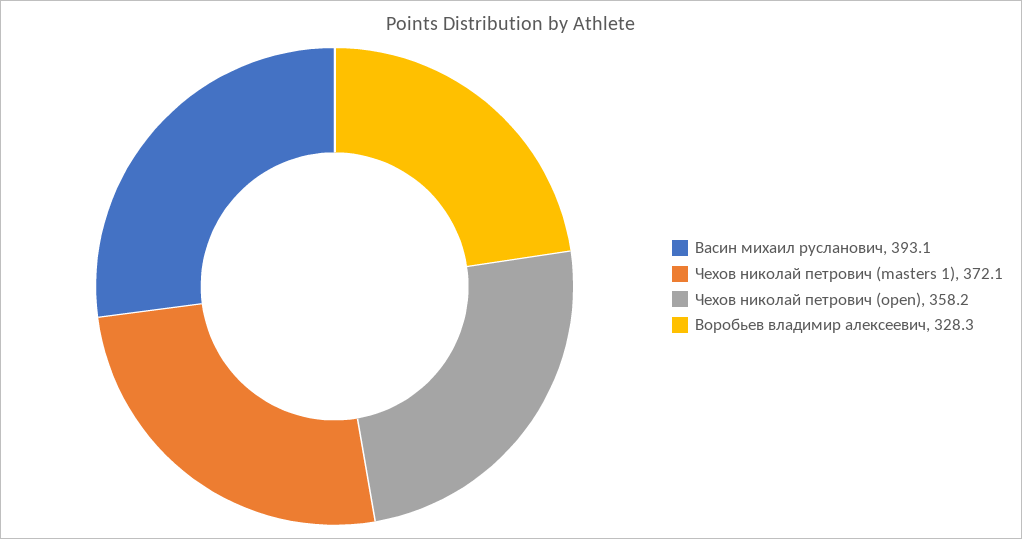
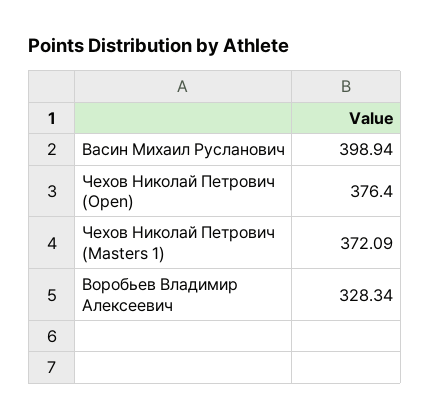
Васин михаил русланович: 393.1 -> 398.94
Чехов николай петрович (open): 358.2 -> 376.4

